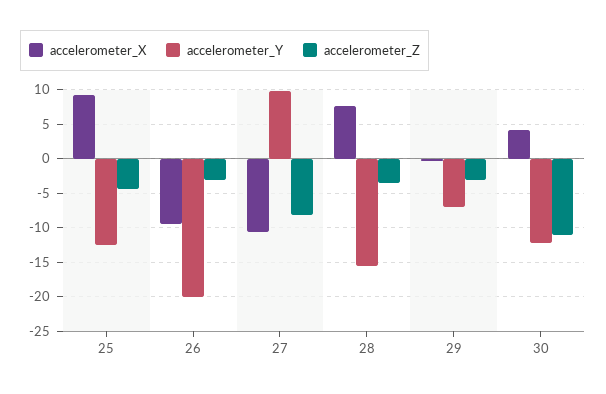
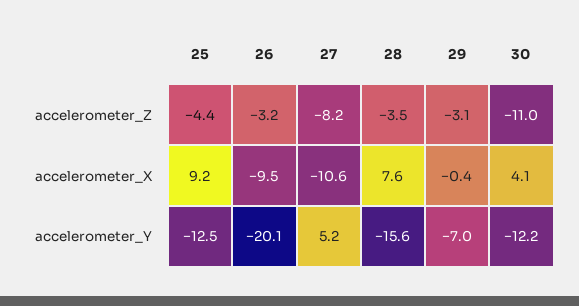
accelerometer_Y, 27: 10 -> 5.2

